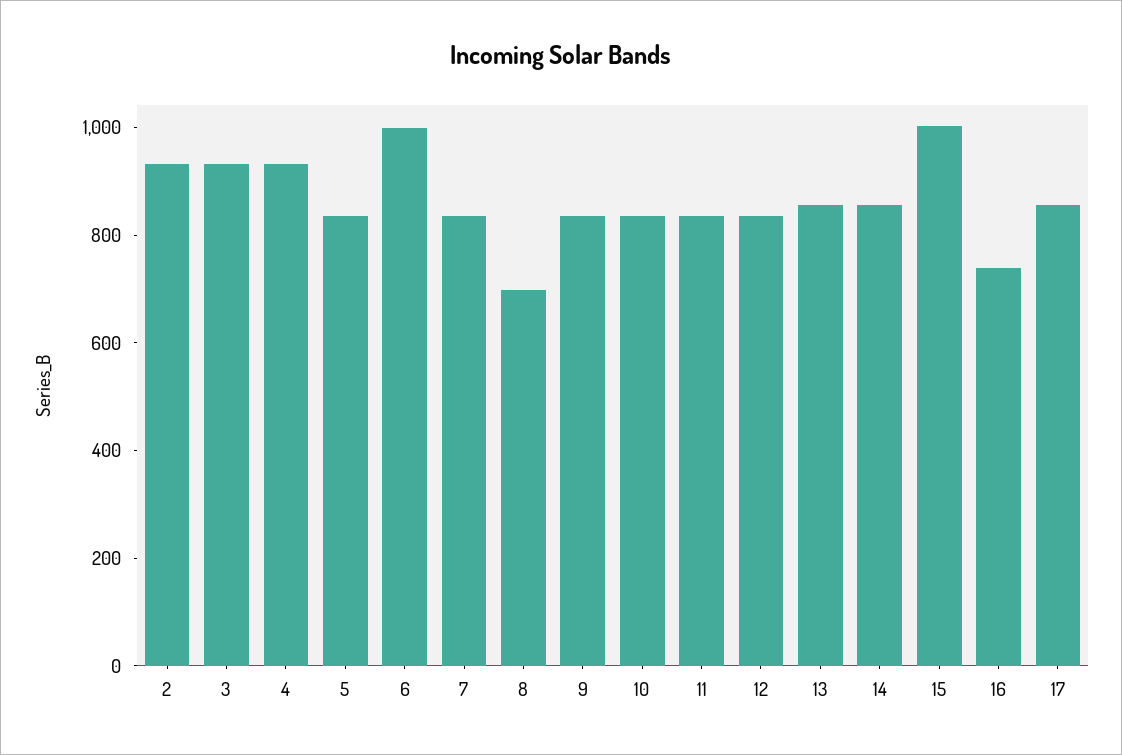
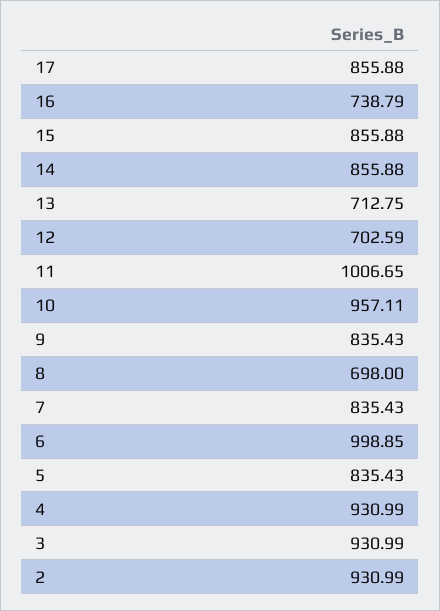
10: 850 -> 957.11
11: 850 -> 1006.65
12: 850 -> 702.59
13: 850 -> 712.75
15: 1000 -> 855.88

